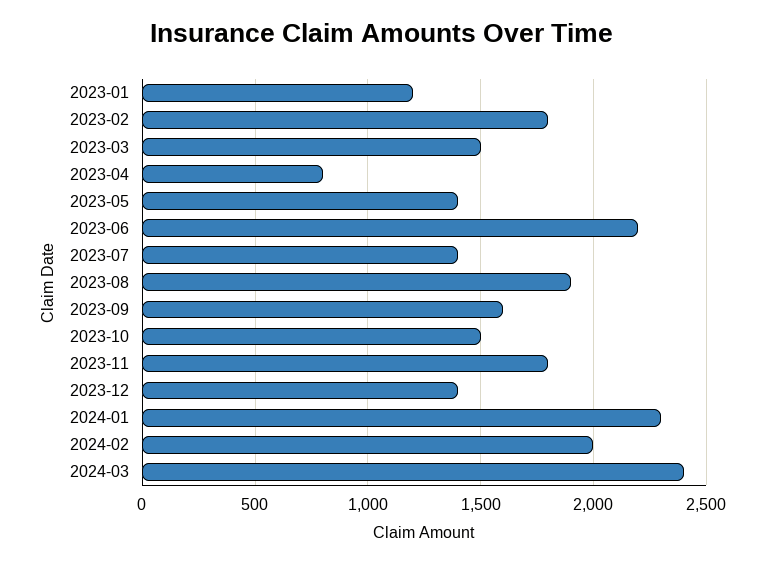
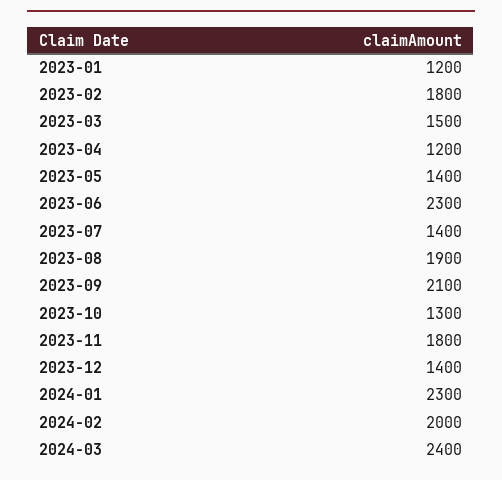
2023-04: 800 -> 1200
2023-06: 2200 -> 2300
2023-09: 1600 -> 2100
2023-10: 1500 -> 1300

